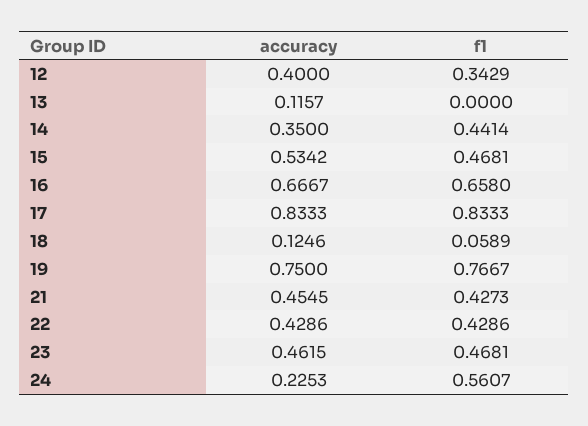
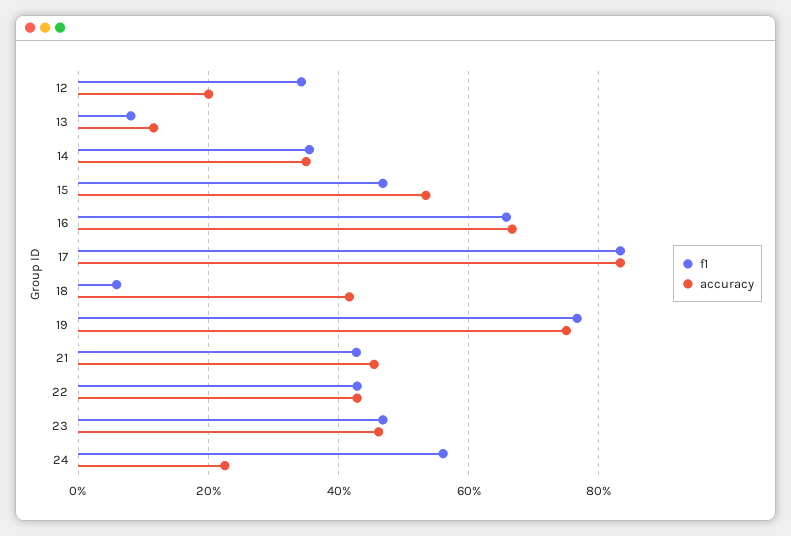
accuracy, 12: 0.4 -> 0.2
f1, 13: 0 -> 0.08
f1, 14: 0.4414 -> 0.36
accuracy, 18: 0.1246 -> 0.42

